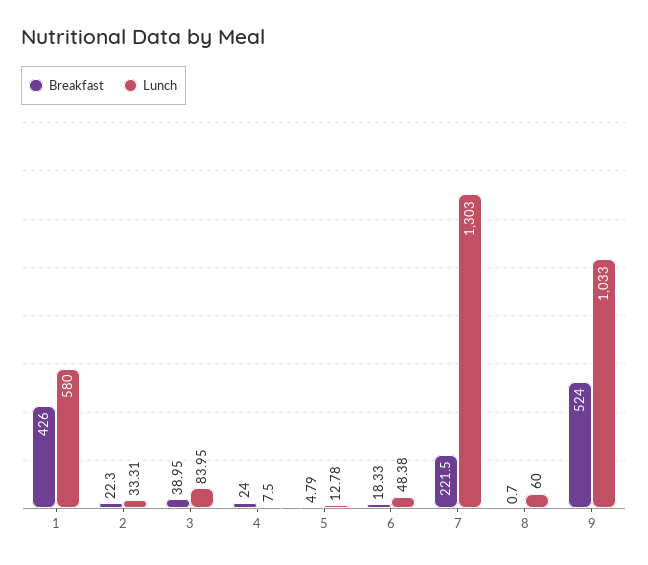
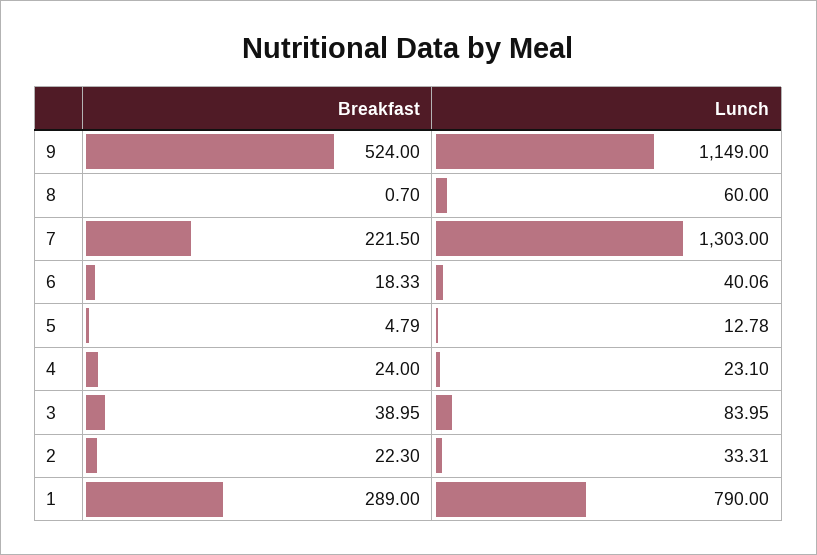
Breakfast, 1: 426 -> 289
Lunch, 1: 580 -> 790
Lunch, 4: 7.5 -> 23.1
Lunch, 6: 48.38 -> 40.06
Lunch, 9: 1033 -> 1149

